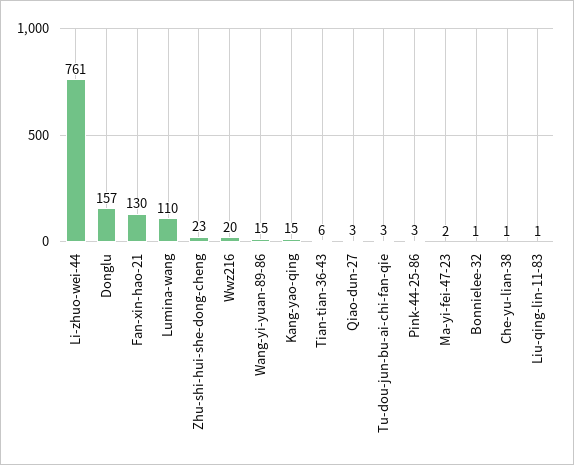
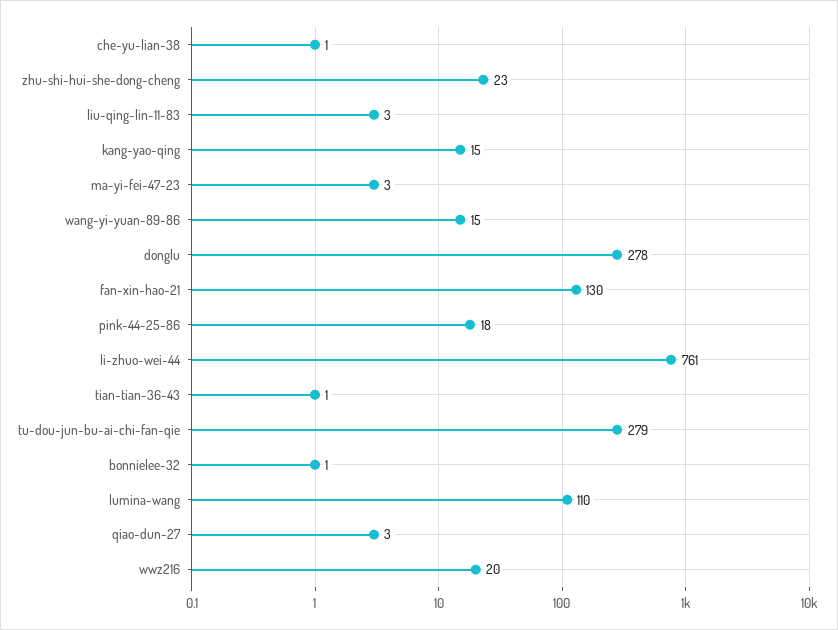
Donglu: 157 -> 278
Tian-tian-36-43: 6 -> 1
Tu-dou-jun-bu-ai-chi-fan-qie: 3 -> 279
Pink-44-25-86: 3 -> 18
Ma-yi-fei-47-23: 2 -> 3
Liu-qing-lin-11-83: 1 -> 3

